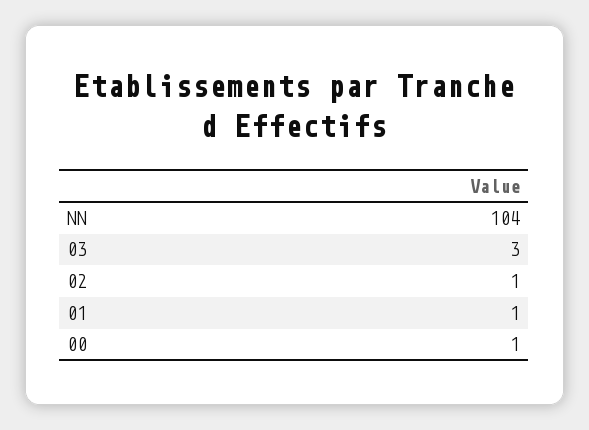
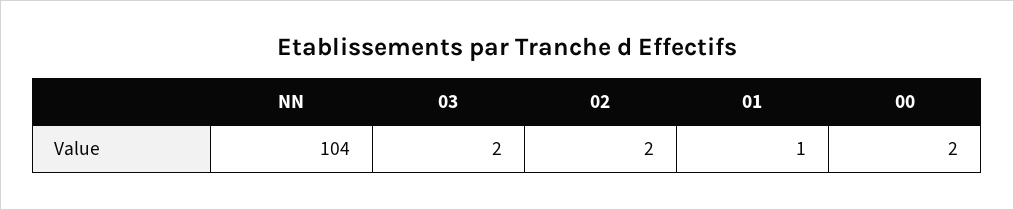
03: 3 -> 2
02: 1 -> 2
00: 1 -> 2

